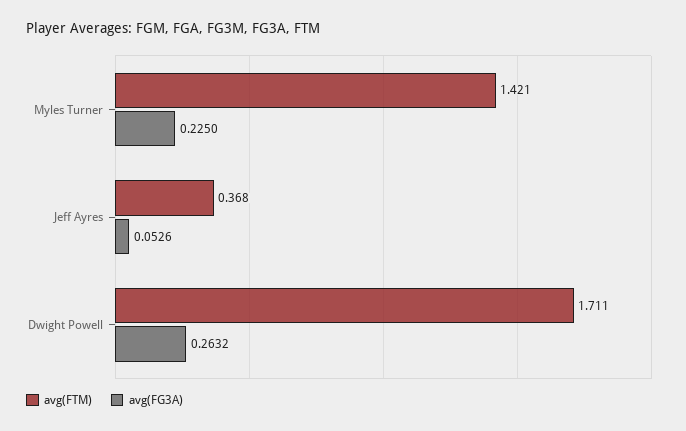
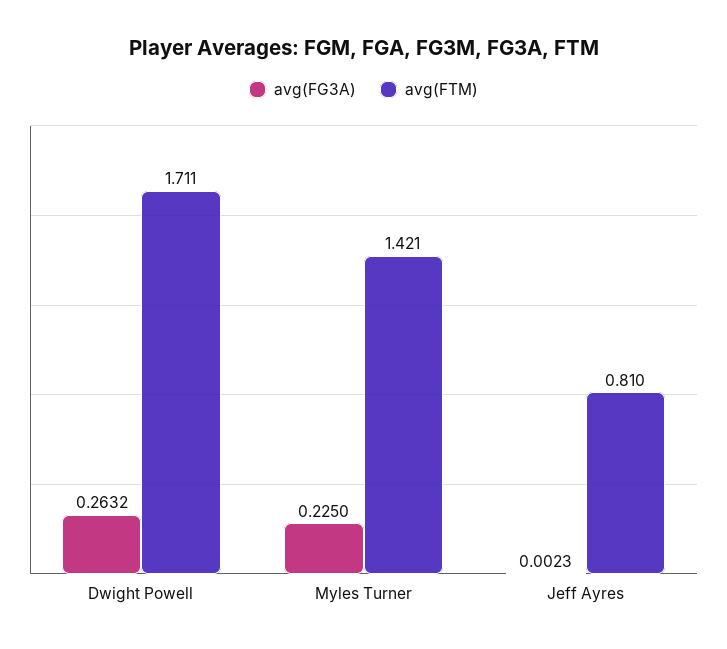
avg(FTM), Jeff Ayres: 0.368 -> 0.81
avg(FG3A), Jeff Ayres: 0.0526 -> 0.0023

